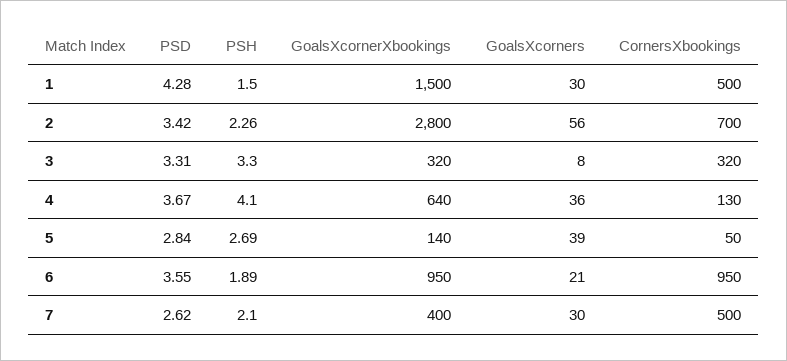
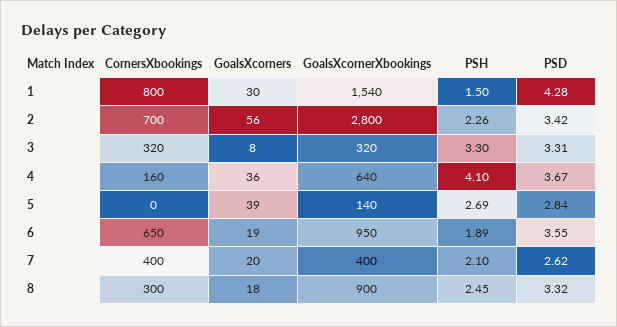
GoalsXcornerXbookings, 1: 1500 -> 1540
CornersXbookings, 1: 500 -> 800
CornersXbookings, 4: 130 -> 160
CornersXbookings, 5: 50 -> 0
GoalsXcorners, 6: 21 -> 19
CornersXbookings, 6: 950 -> 650
GoalsXcorners, 7: 30 -> 20
CornersXbookings, 7: 500 -> 400
CornersXbookings, 8: none -> 300
GoalsXcorners, 8: none -> 18
GoalsXcornerXbookings, 8: none -> 900
PSH, 8: none -> 2.45
PSD, 8: none -> 3.32

